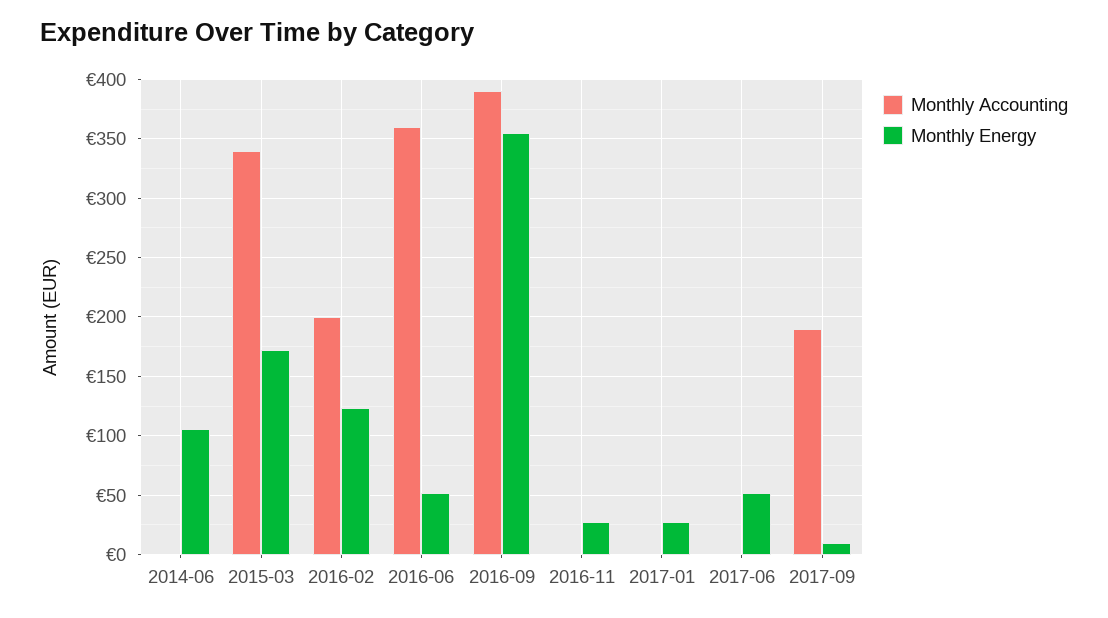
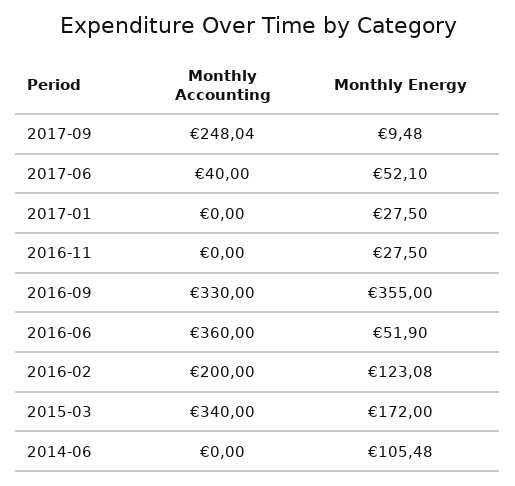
Monthly Accounting, 2016-09: 390 -> 330
Monthly Accounting, 2017-06: 0 -> 40
Monthly Accounting, 2017-09: 190 -> 248.04

